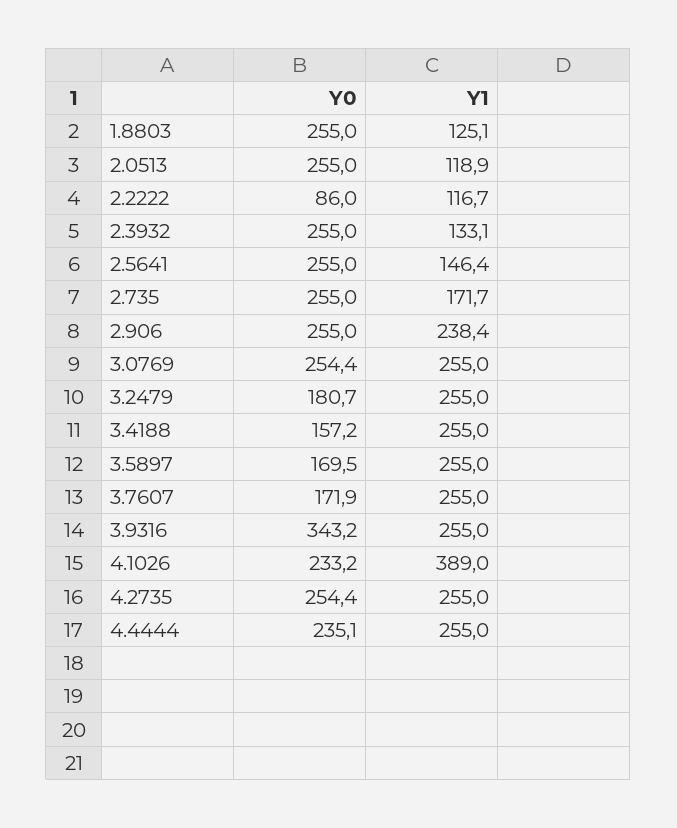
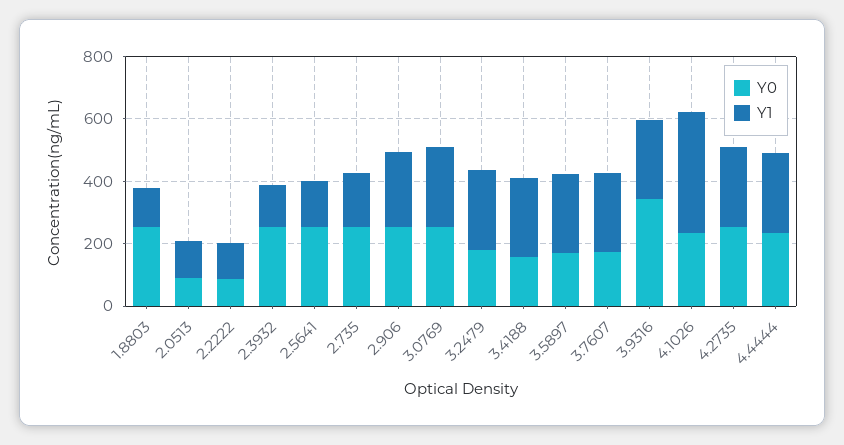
Y0, 2.0513: 255 -> 100

